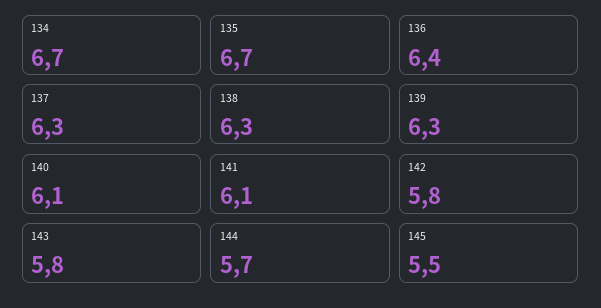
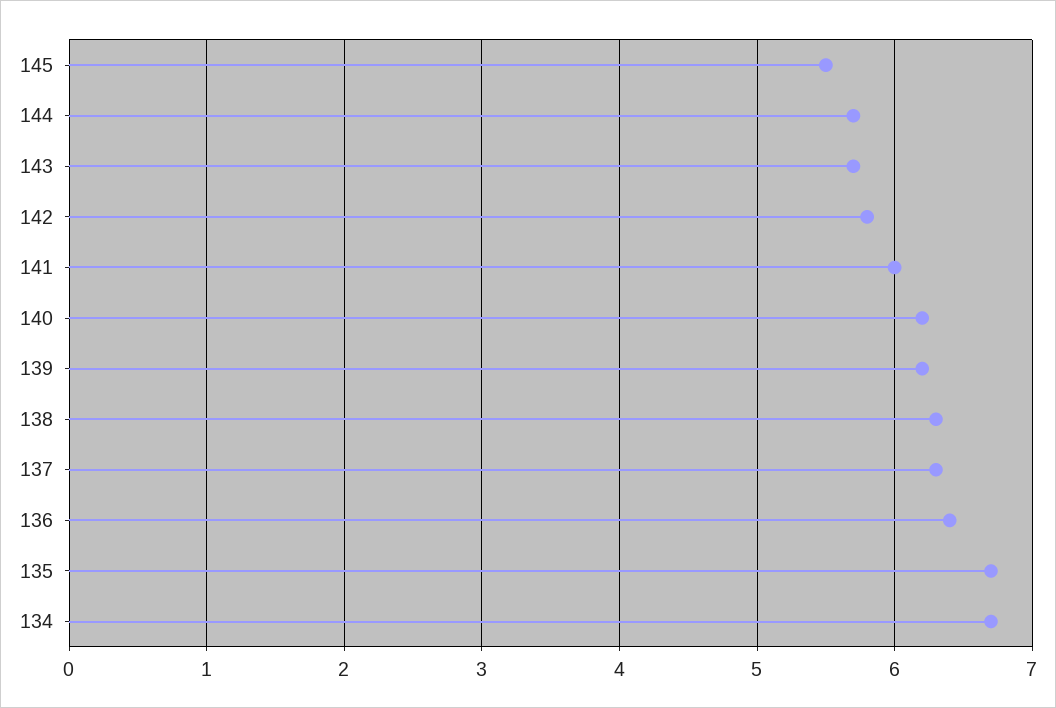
139: 6.3 -> 6.2
140: 6.1 -> 6.2
141: 6.1 -> 6
143: 5.8 -> 5.7

